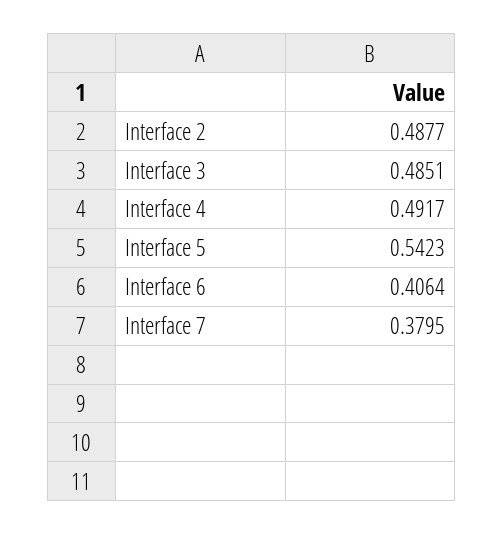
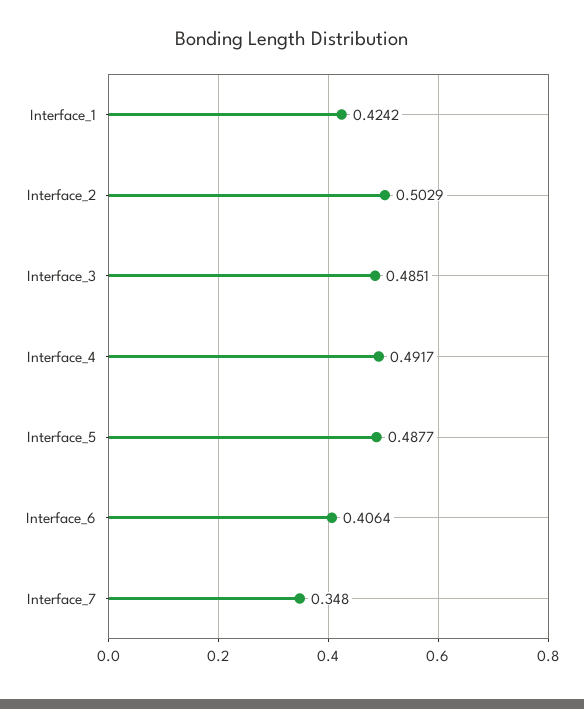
Interface 2: 0.4877 -> 0.5029
Interface 5: 0.5423 -> 0.4877
Interface 7: 0.3795 -> 0.348
Interface_1: none -> 0.4242

